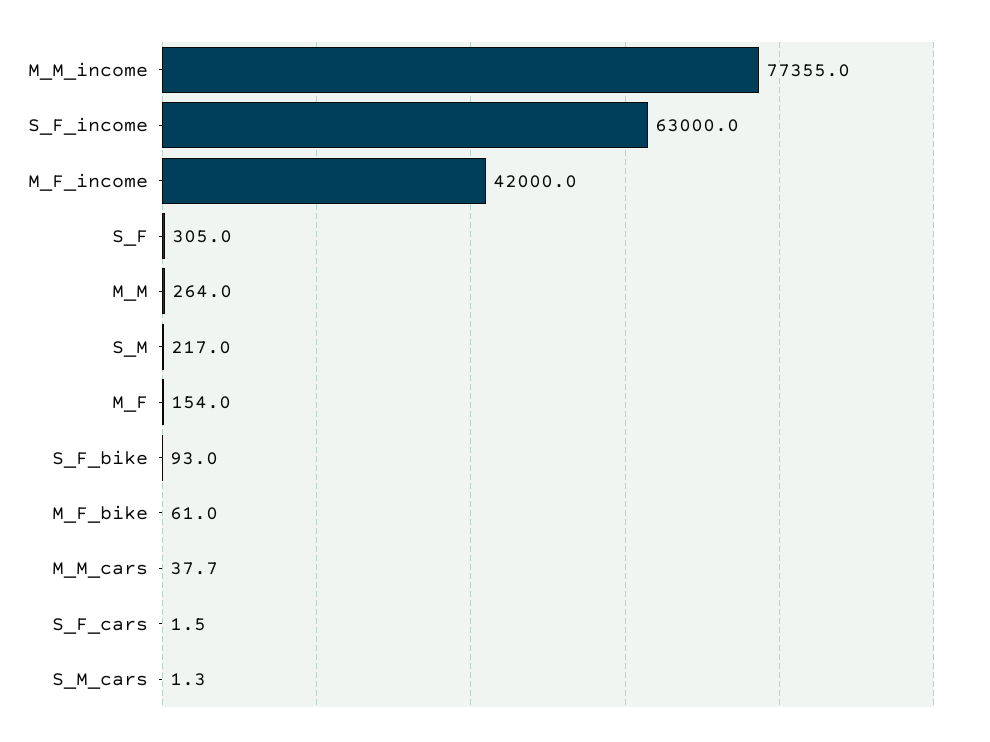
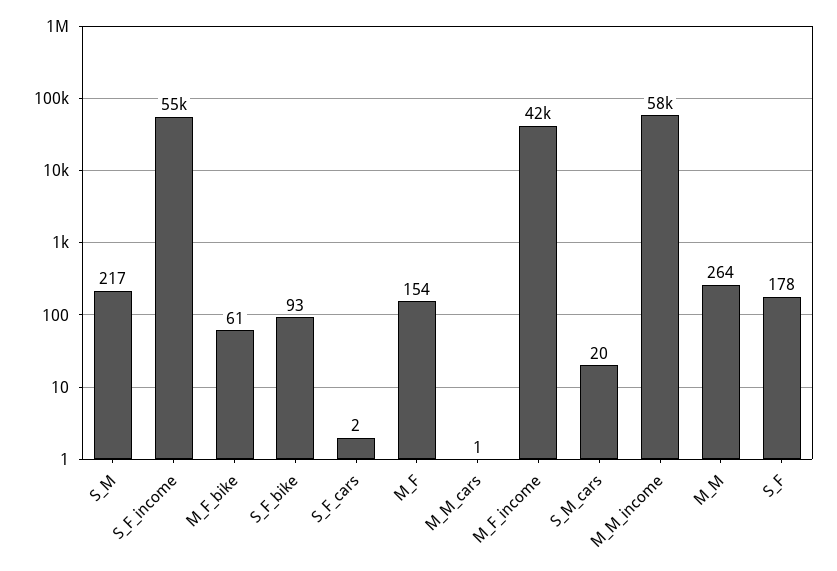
M_M_income: 77355 -> 58000
S_F_income: 63000 -> 55000
S_F: 305 -> 178
M_M_cars: 37.7 -> 1
S_M_cars: 1.3 -> 20

